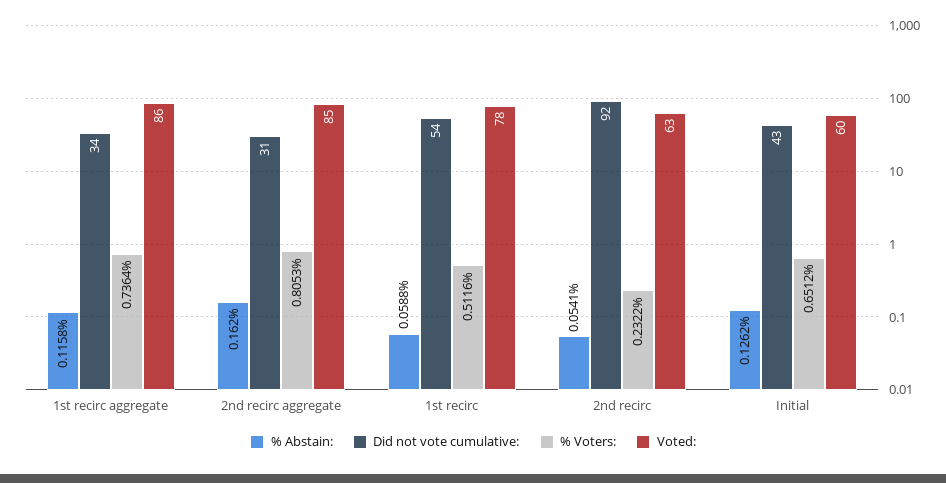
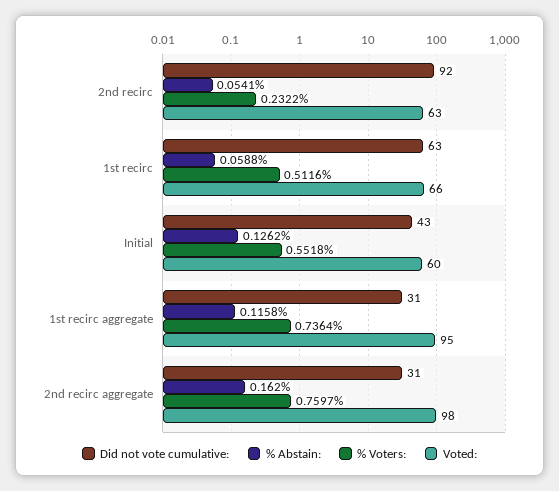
Did not vote cumulative:, 1st recirc aggregate: 34 -> 31
Voted:, 1st recirc aggregate: 86 -> 95
% Voters:, 2nd recirc aggregate: 0.8053 -> 0.7597
Voted:, 2nd recirc aggregate: 85 -> 98
Did not vote cumulative:, 1st recirc: 54 -> 63
Voted:, 1st recirc: 78 -> 66
% Voters:, Initial: 0.6512 -> 0.5518

